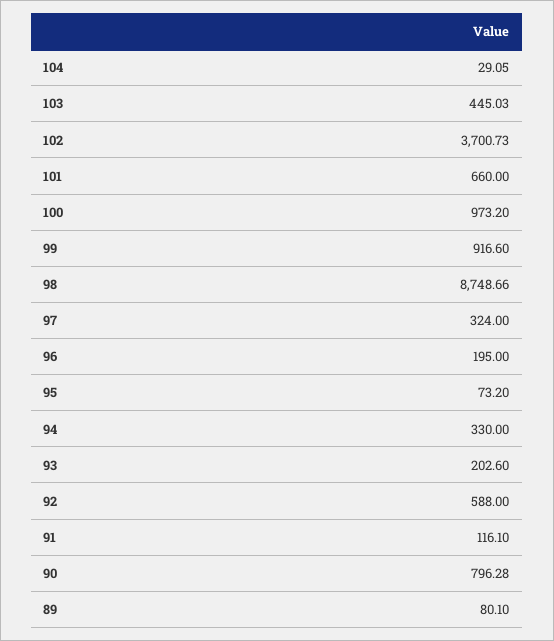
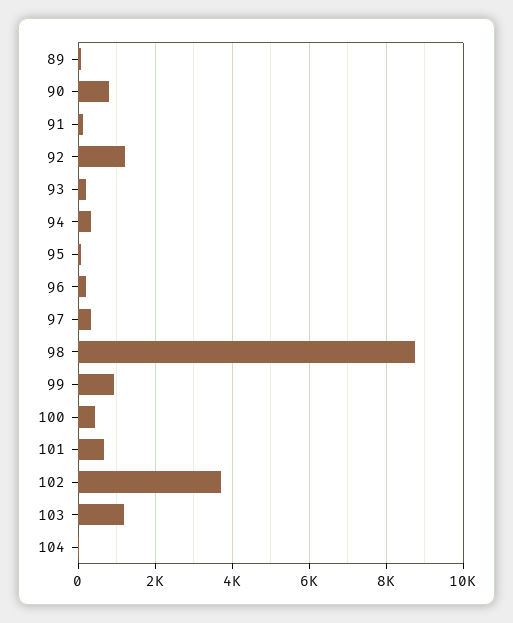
103: 445.03 -> 1200
100: 973.2 -> 400
92: 588 -> 1200

